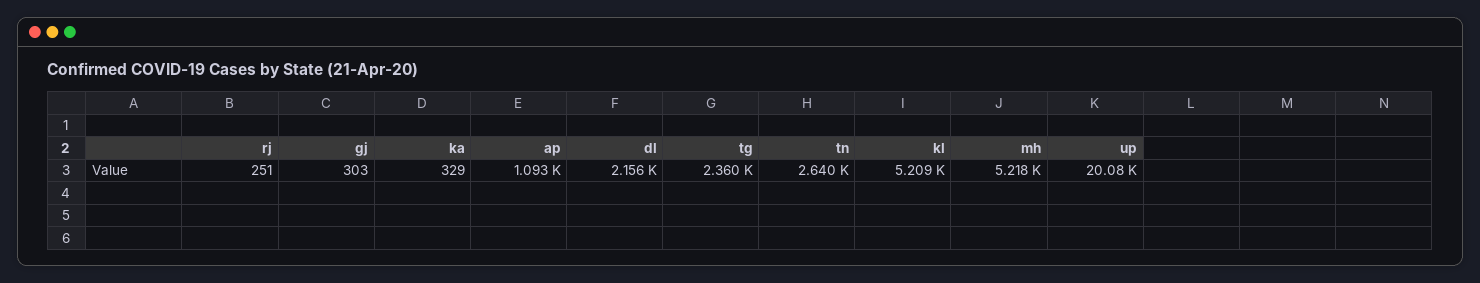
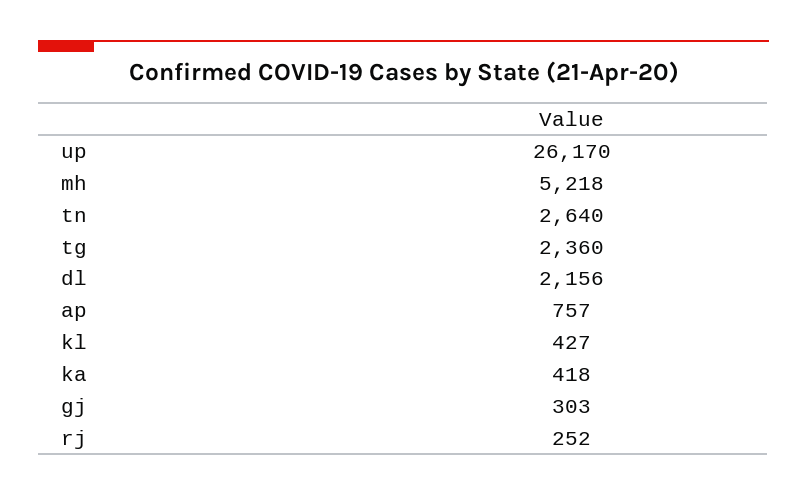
rj: 251 -> 252
ka: 329 -> 418
ap: 1093 -> 757
kl: 5209 -> 427
up: 20080 -> 26170

